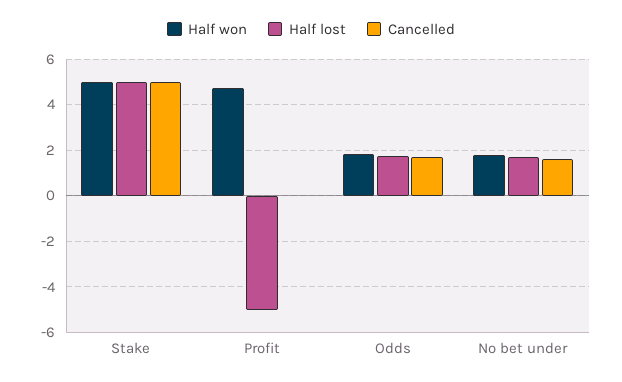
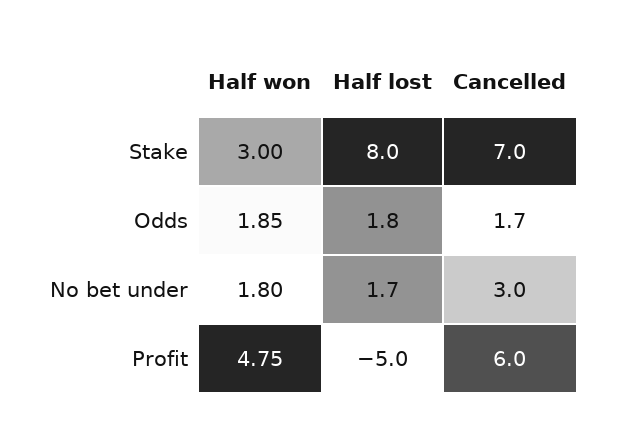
Half won, Stake: 5 -> 3
Half lost, Stake: 5 -> 8
Cancelled, Stake: 5 -> 7
Cancelled, Profit: 0 -> 6
Cancelled, No bet under: 1.5 -> 3

